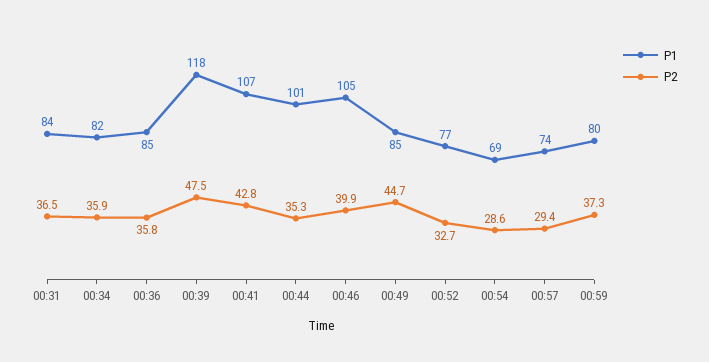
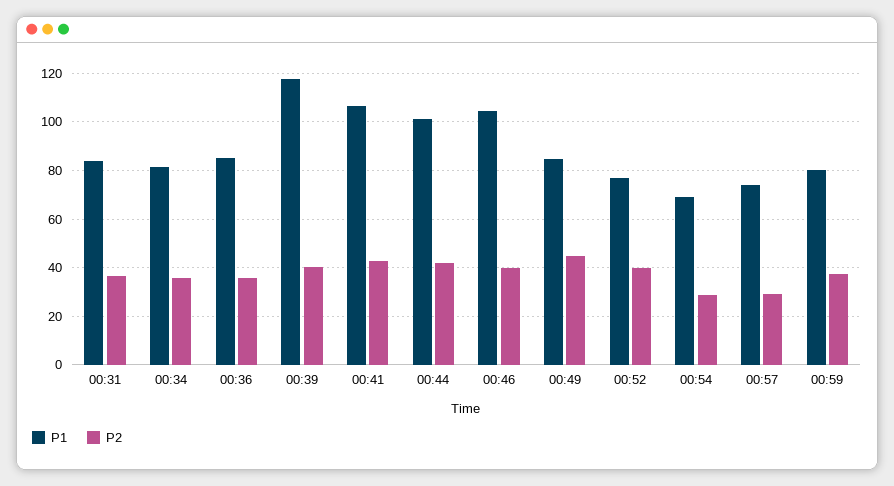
P2, 00:39: 47.5 -> 40
P2, 00:44: 35.3 -> 42.5
P2, 00:52: 32.7 -> 40

